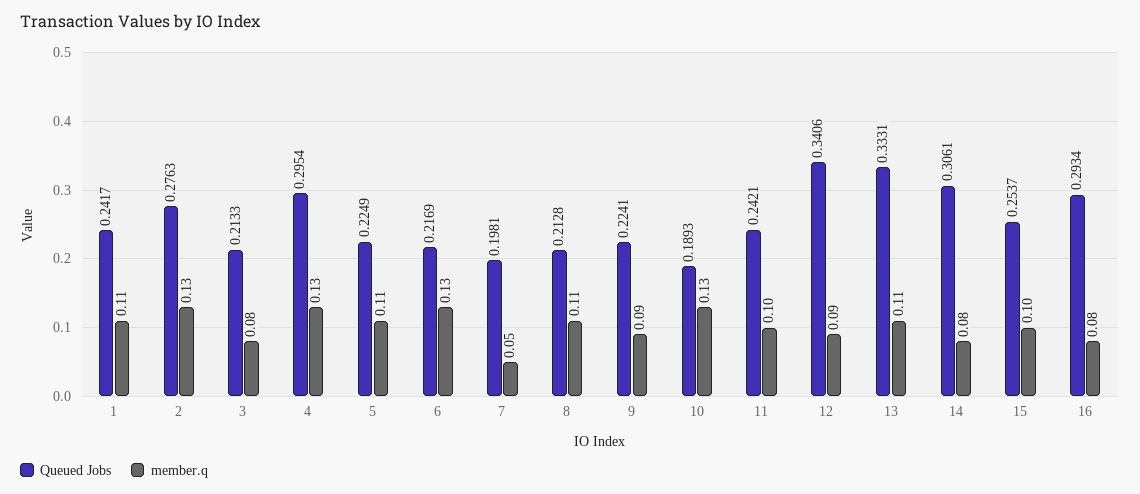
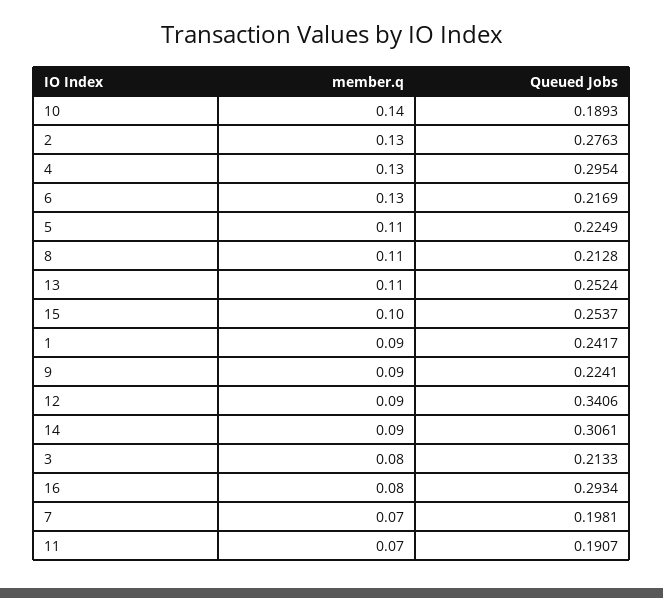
member.q, 1: 0.11 -> 0.09
member.q, 7: 0.05 -> 0.07
member.q, 10: 0.13 -> 0.14
Queued Jobs, 11: 0.2421 -> 0.1907
member.q, 11: 0.1 -> 0.07
Queued Jobs, 13: 0.3331 -> 0.2524
member.q, 14: 0.08 -> 0.09

